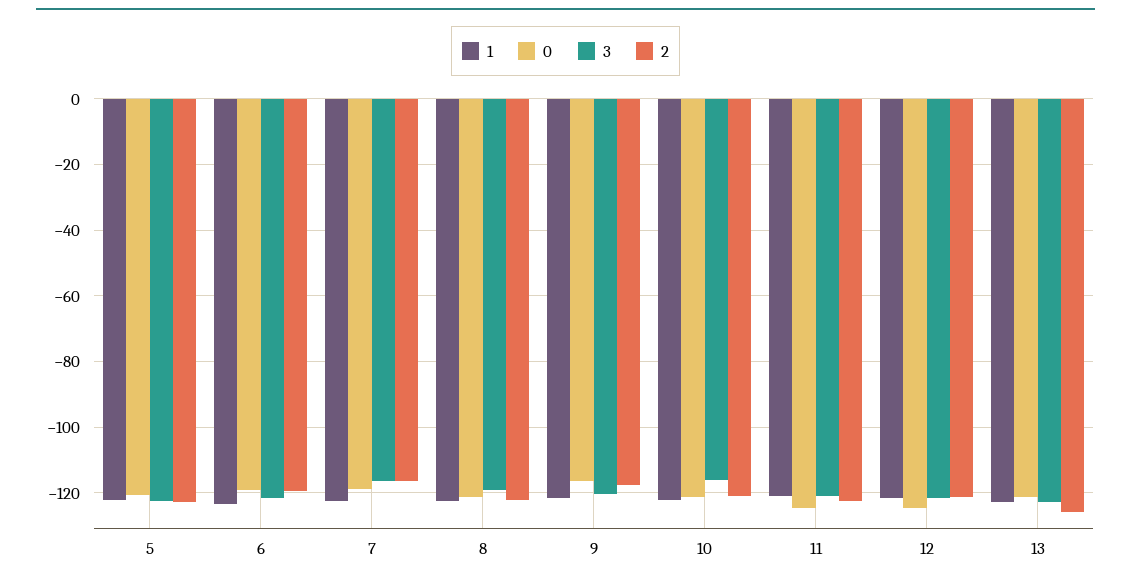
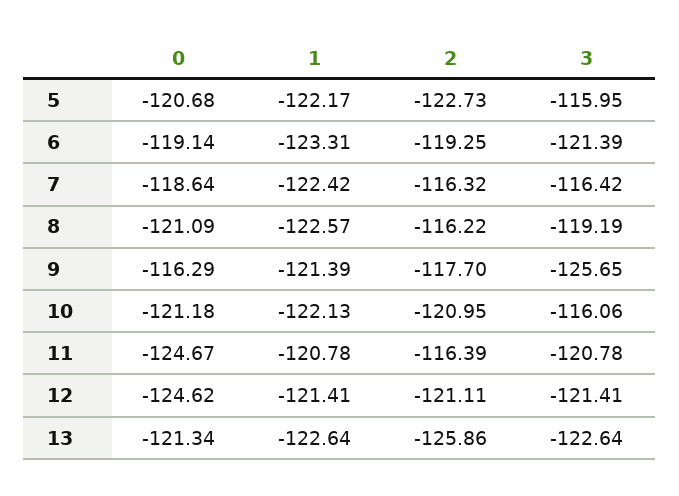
3, 5: -122 -> -115.95
2, 8: -122 -> -116.22
3, 9: -120 -> -125.65
2, 11: -122 -> -116.39

